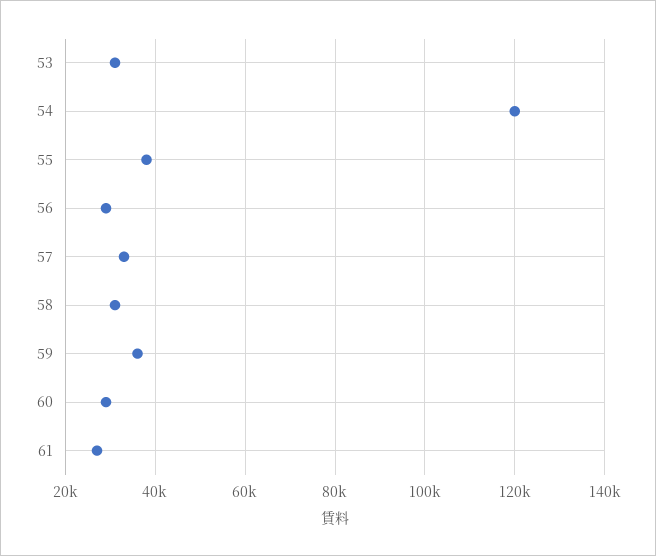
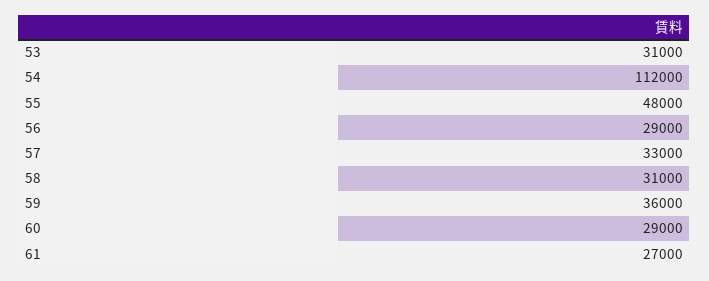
54: 120000 -> 112000
55: 38000 -> 48000

